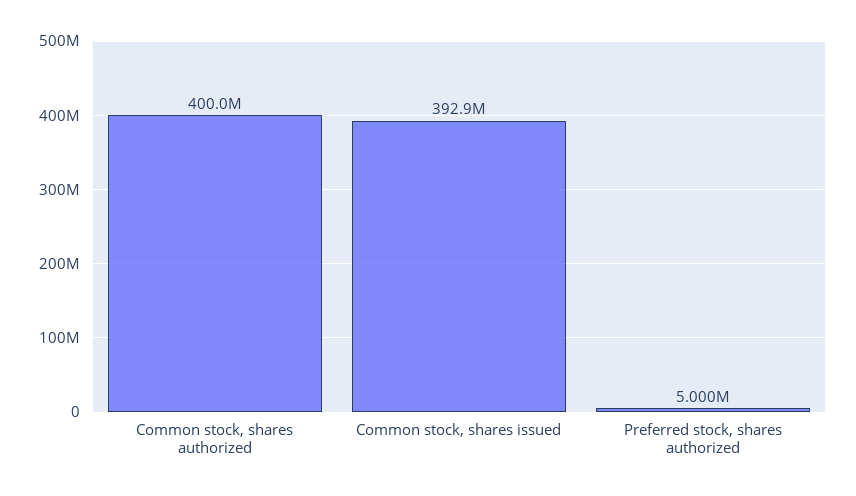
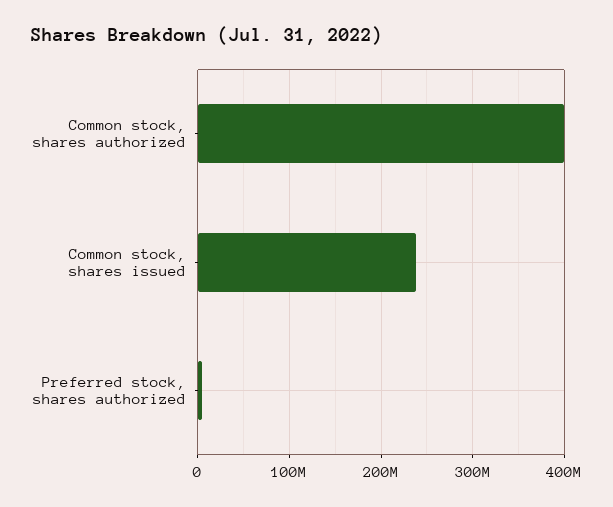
Common stock, shares issued: 392900000 -> 240000000

